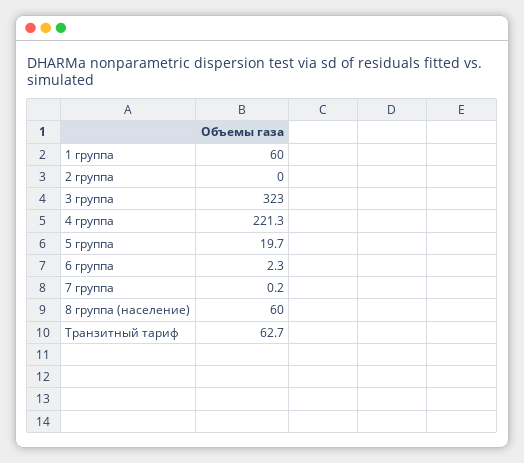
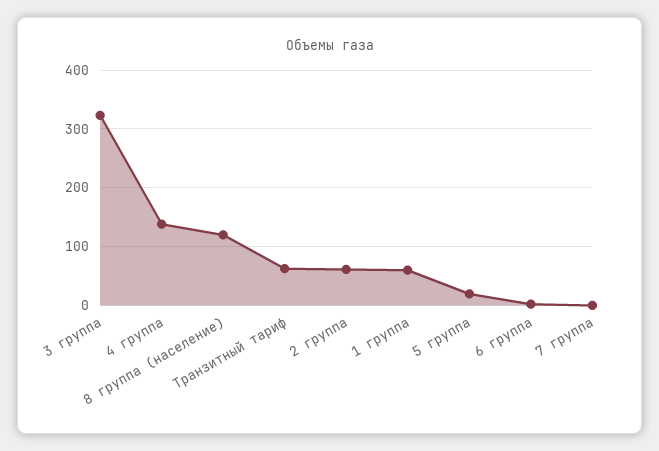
2 группа: 0 -> 60
4 группа: 221.3 -> 140
8 группа (население): 60 -> 120

